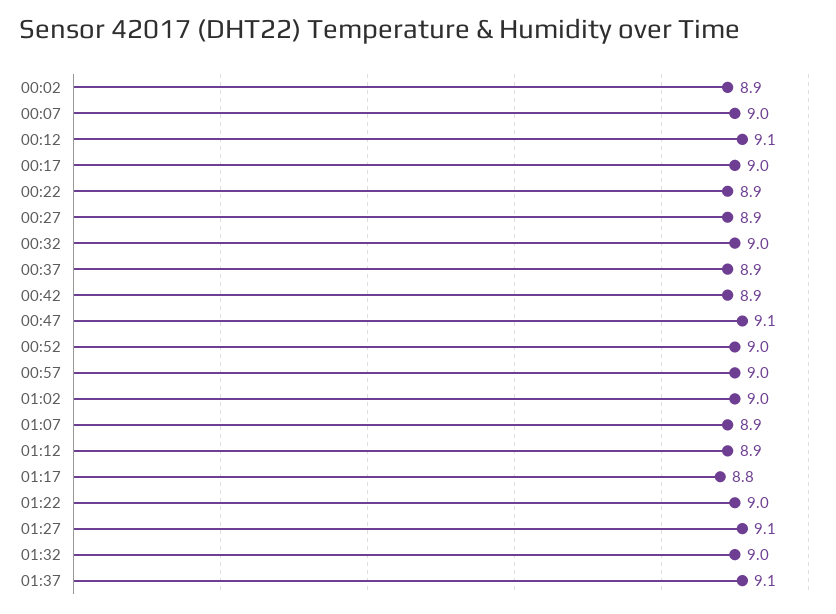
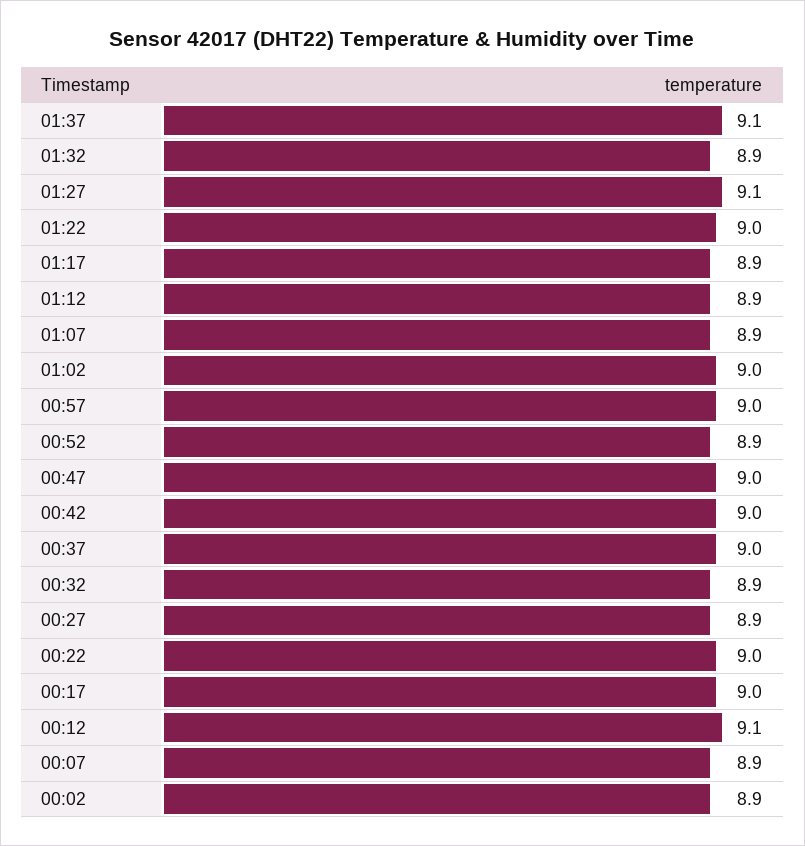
00:07: 9 -> 8.9
00:22: 8.9 -> 9
00:32: 9 -> 8.9
00:37: 8.9 -> 9
00:42: 8.9 -> 9
00:47: 9.1 -> 9
00:52: 9 -> 8.9
01:17: 8.8 -> 8.9
01:32: 9 -> 8.9

